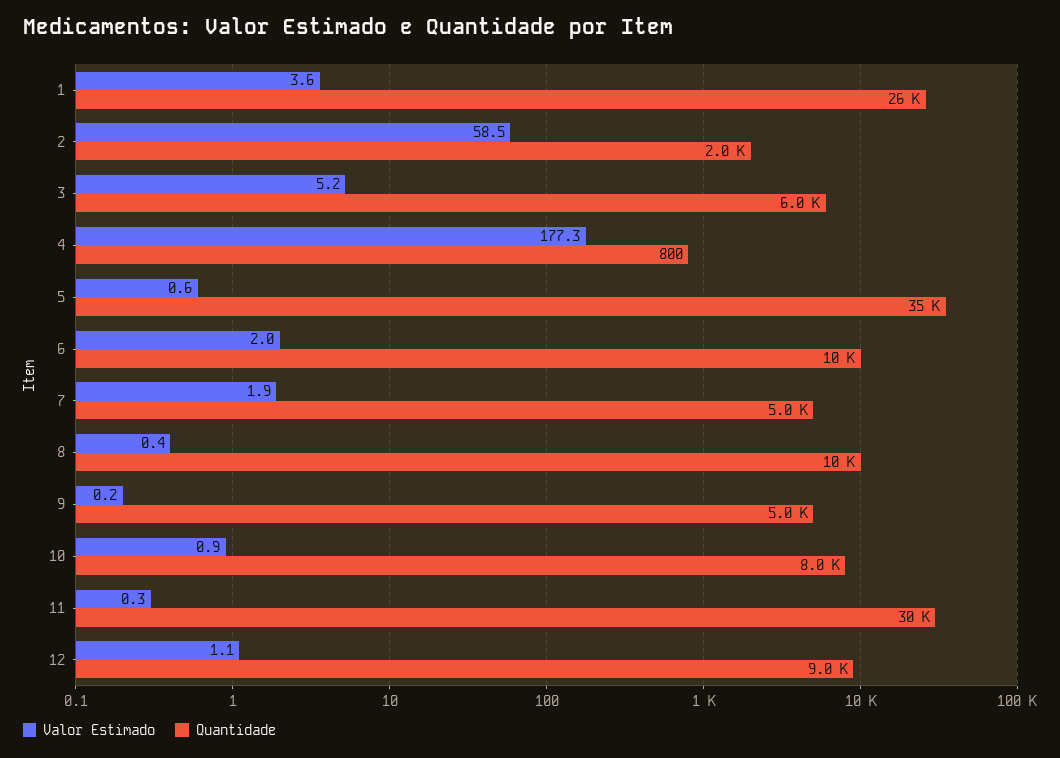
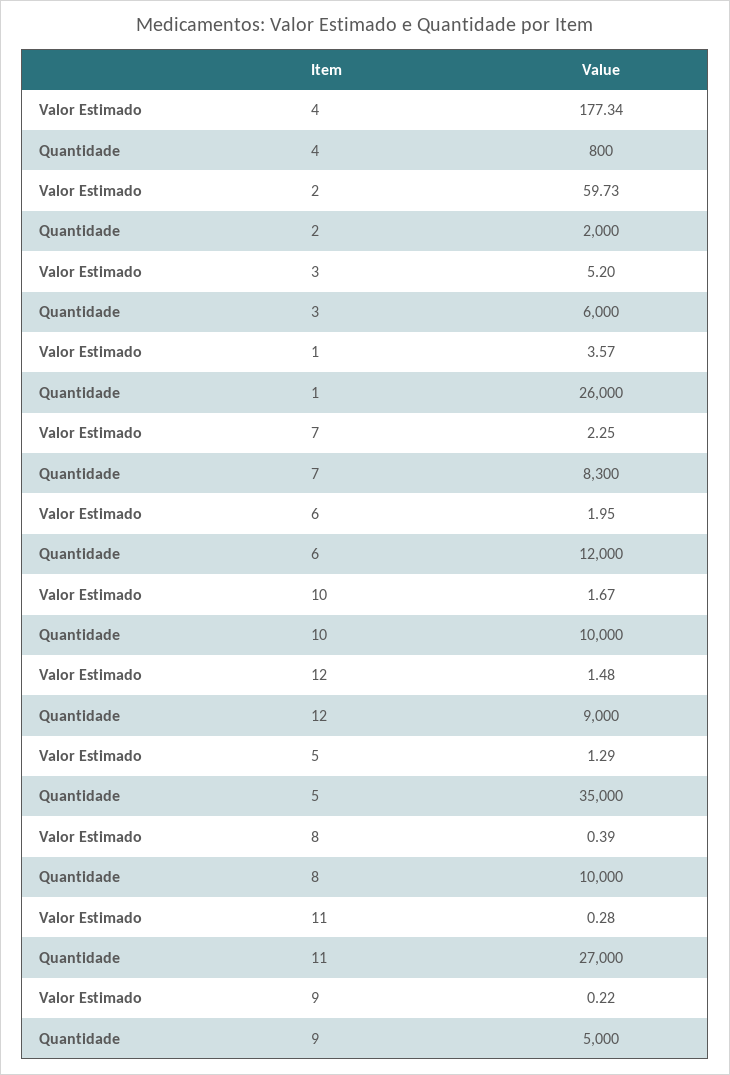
Valor Estimado, 2: 58.5 -> 59.73
Valor Estimado, 5: 0.6 -> 1.29
Quantidade, 6: 10000 -> 12000
Valor Estimado, 7: 1.9 -> 2.25
Quantidade, 7: 5000 -> 8300
Valor Estimado, 10: 0.9 -> 1.67
Quantidade, 10: 8000 -> 10000
Quantidade, 11: 30000 -> 27000
Valor Estimado, 12: 1.1 -> 1.48

